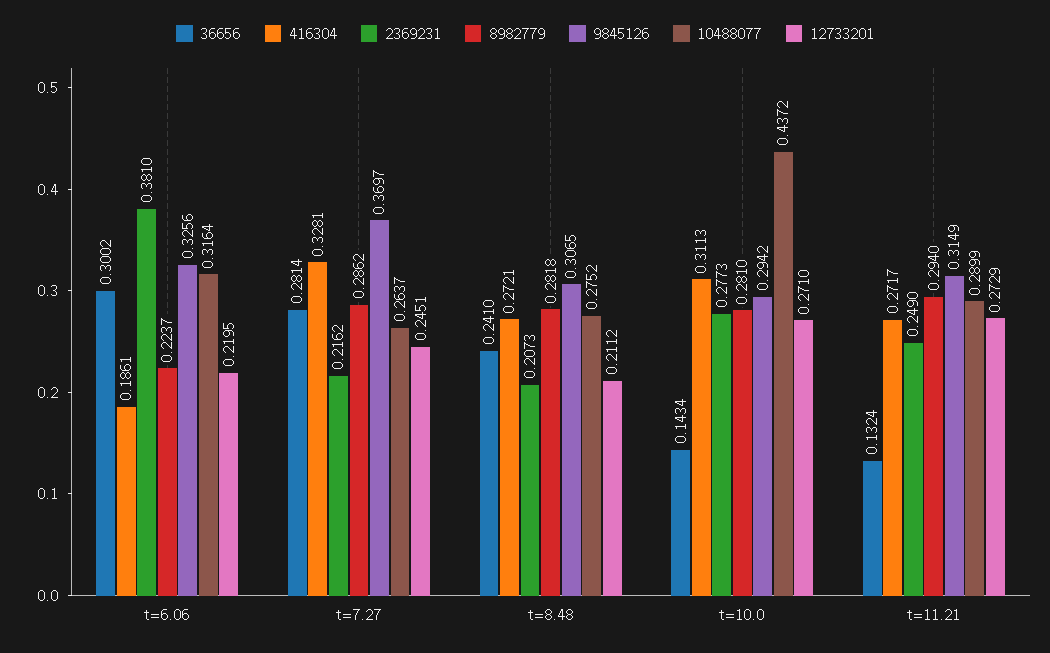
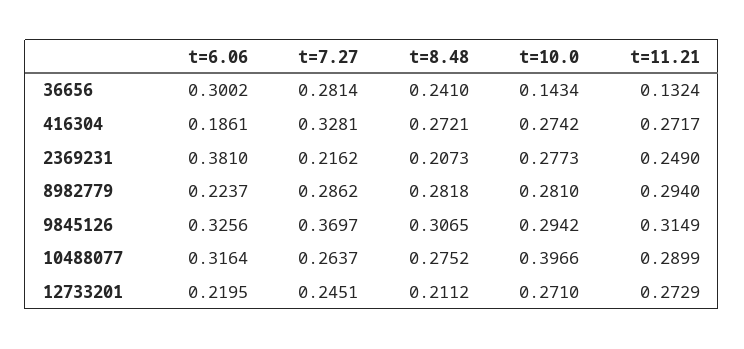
416304, t=10.0: 0.3113 -> 0.2742
10488077, t=10.0: 0.4372 -> 0.3966

